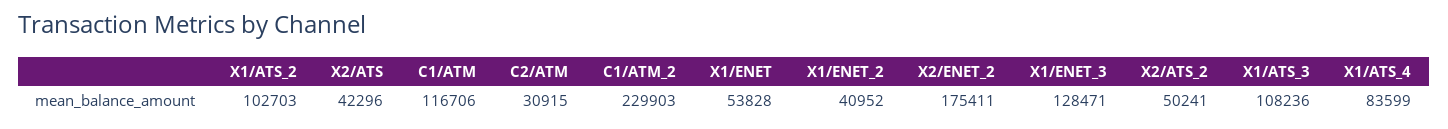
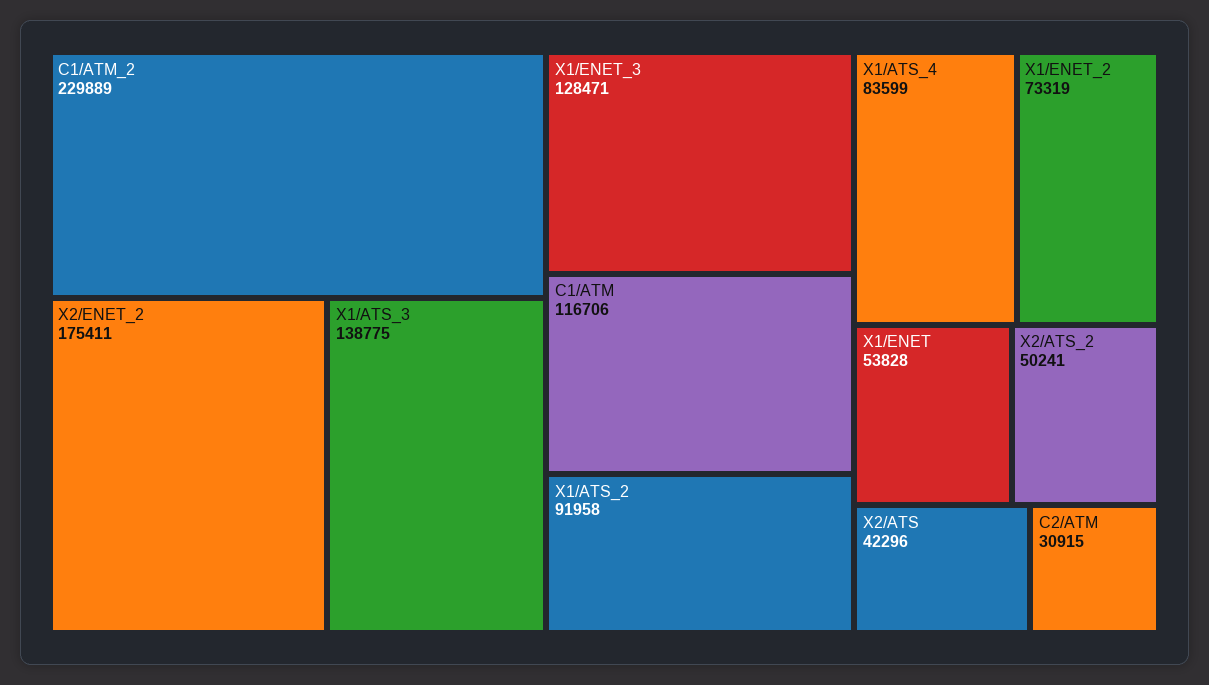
X1/ATS_2: 102703 -> 91958
C1/ATM_2: 229903 -> 229889
X1/ENET_2: 40952 -> 73319
X1/ATS_3: 108236 -> 138775

